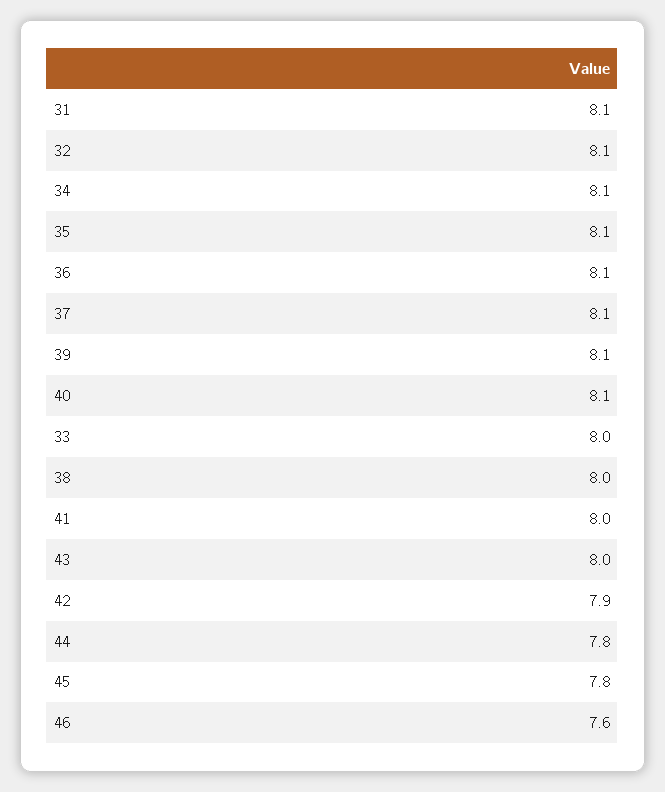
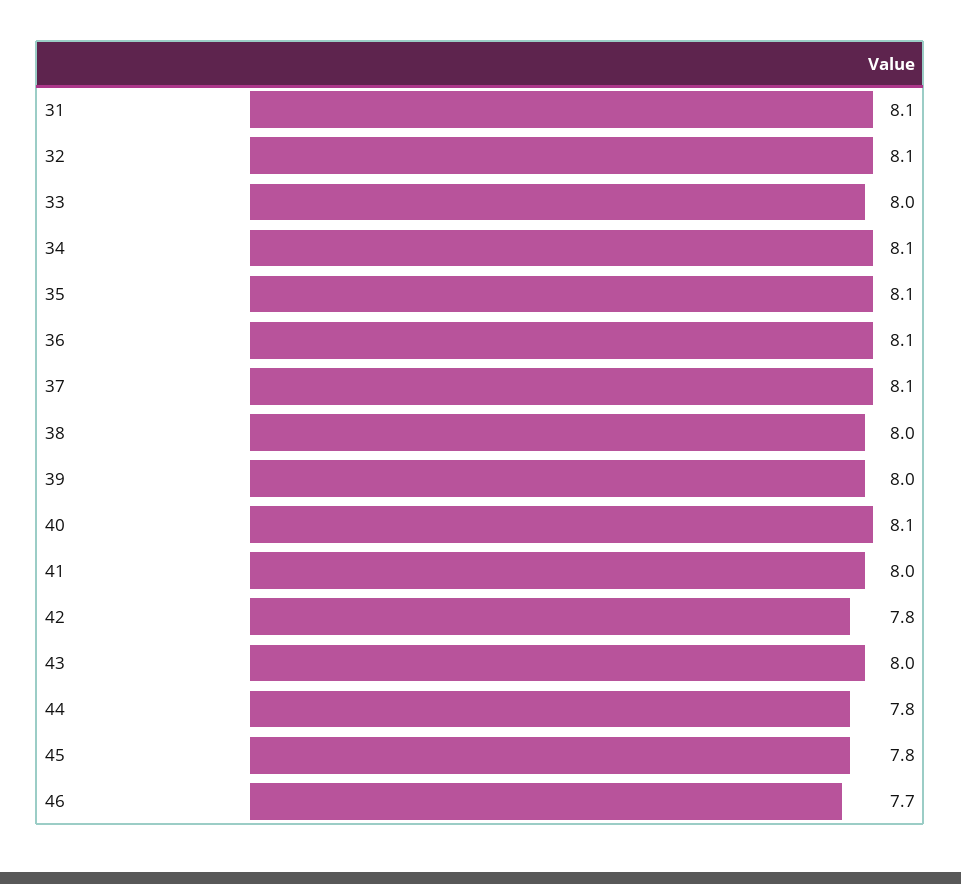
39: 8.1 -> 8
42: 7.9 -> 7.8
46: 7.6 -> 7.7

